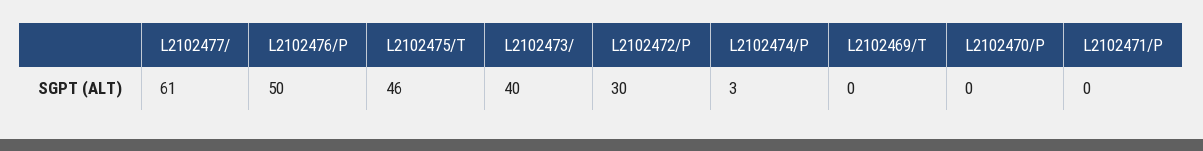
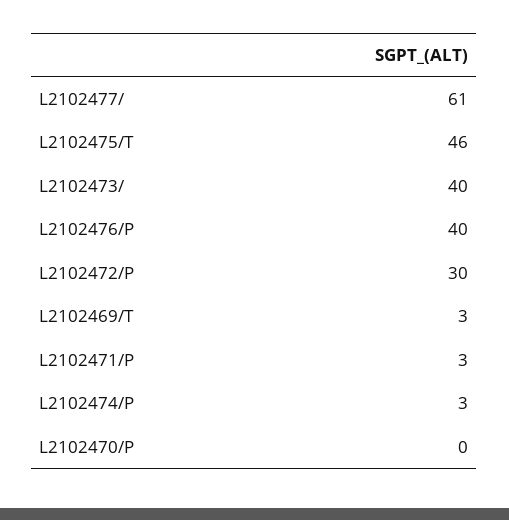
L2102476/P: 50 -> 40
L2102469/T: 0 -> 3
L2102471/P: 0 -> 3

